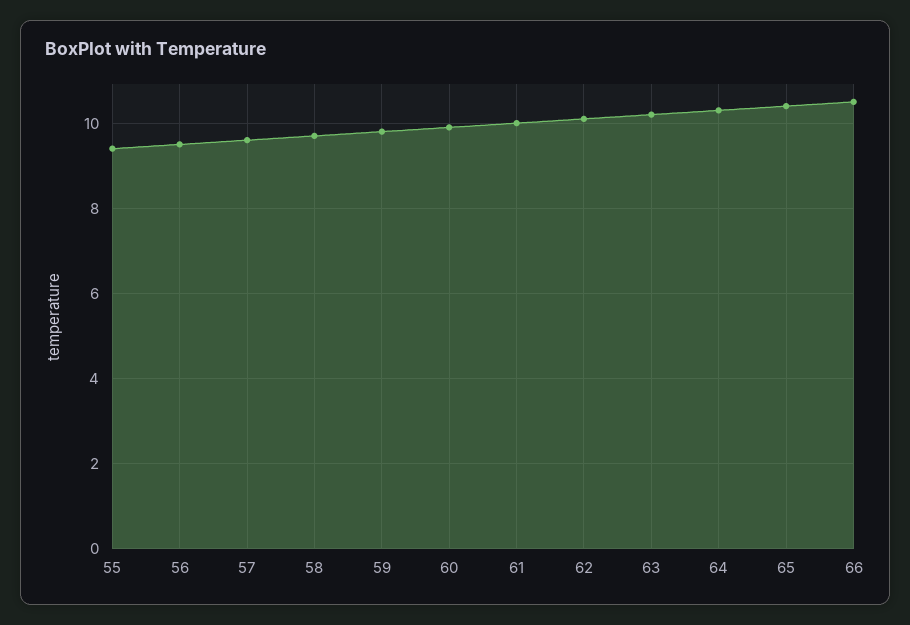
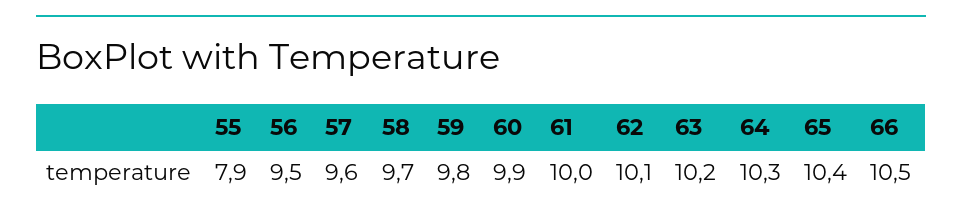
55: 9.5 -> 7.9

